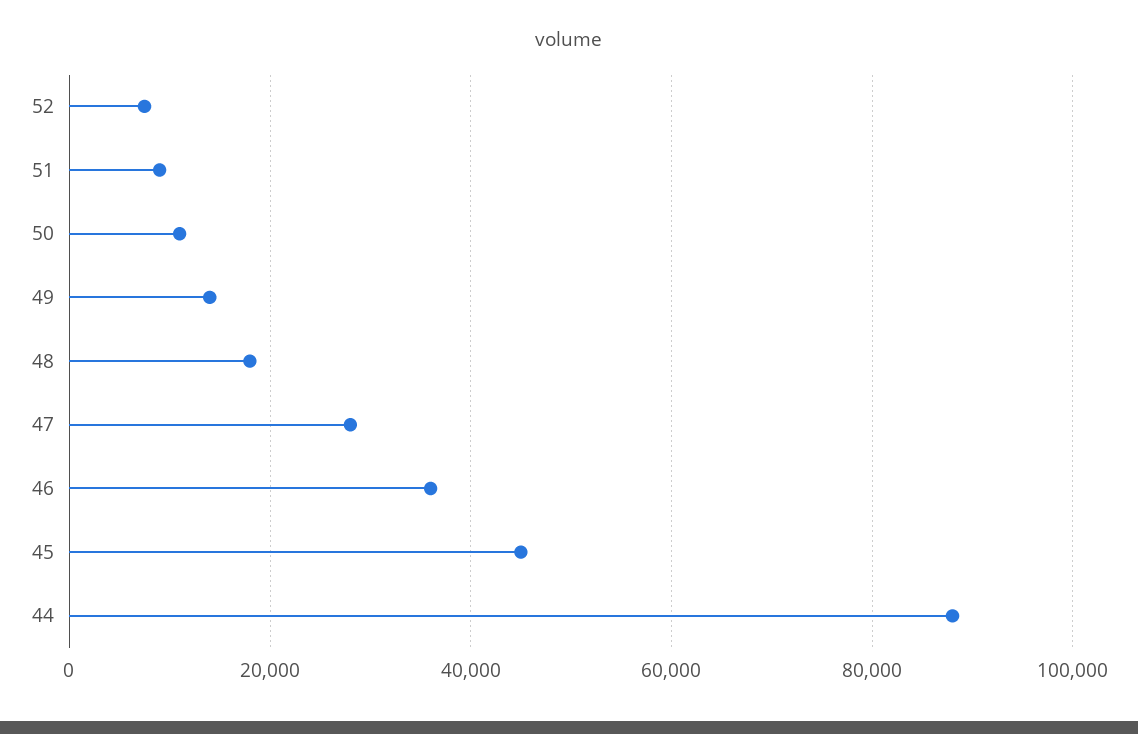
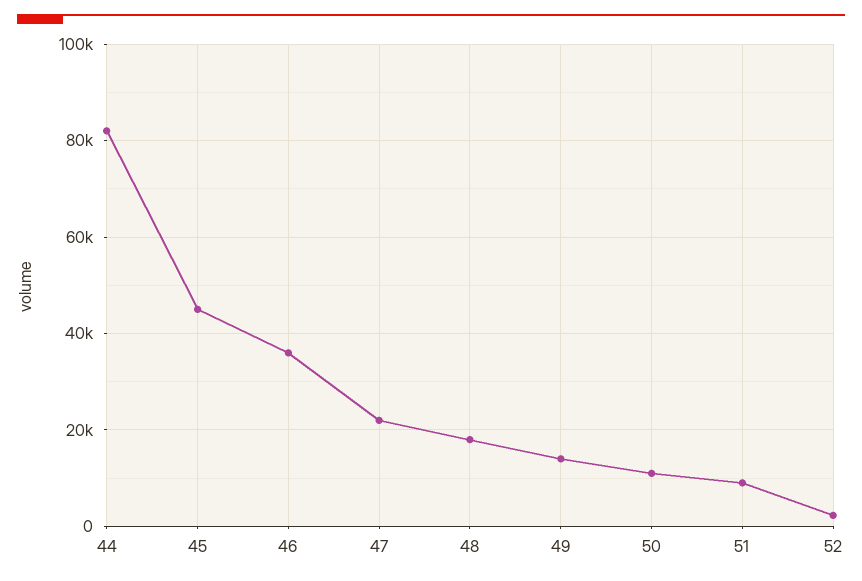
52: 8000 -> 2000
47: 28000 -> 22000
44: 88000 -> 82000

